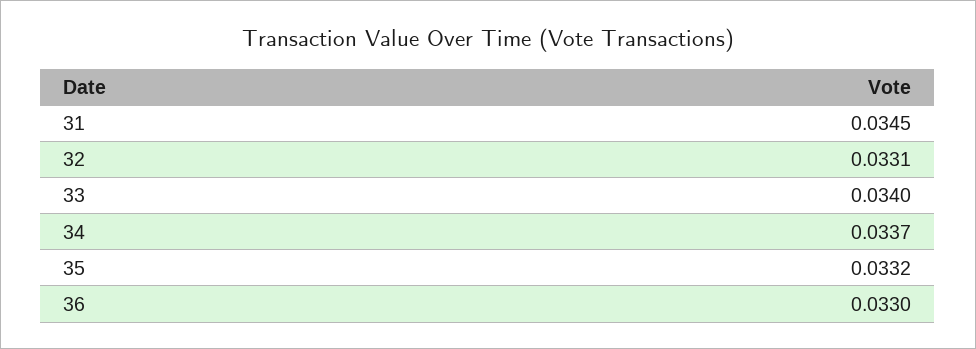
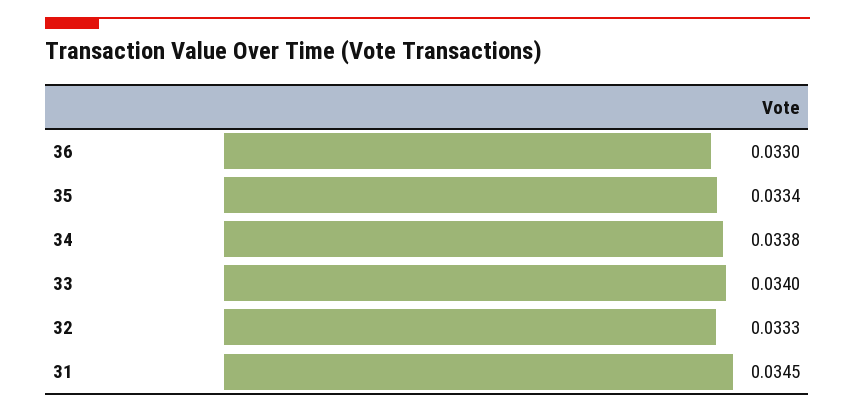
32: 0.0331 -> 0.0333
34: 0.0337 -> 0.0338
35: 0.0332 -> 0.0334

